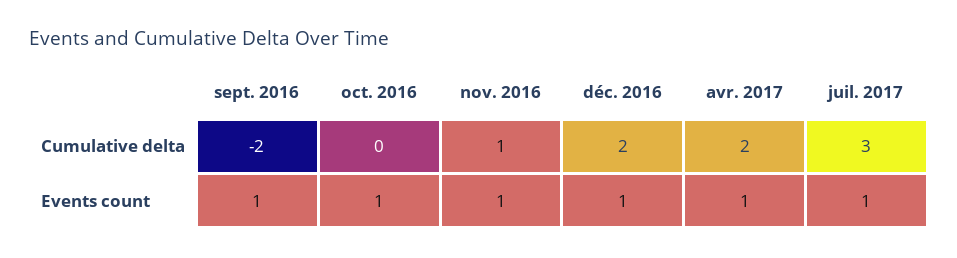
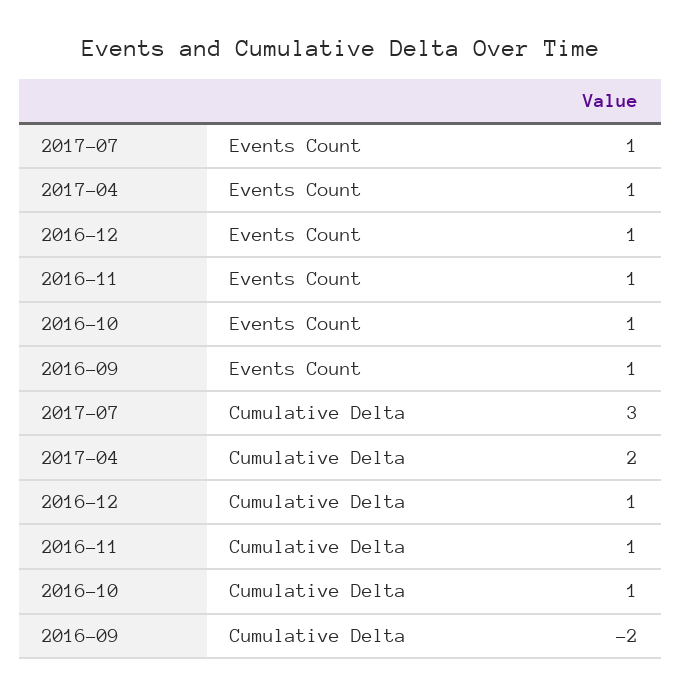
oct. 2016, Cumulative delta: 0 -> 1
déc. 2016, Cumulative delta: 2 -> 1

